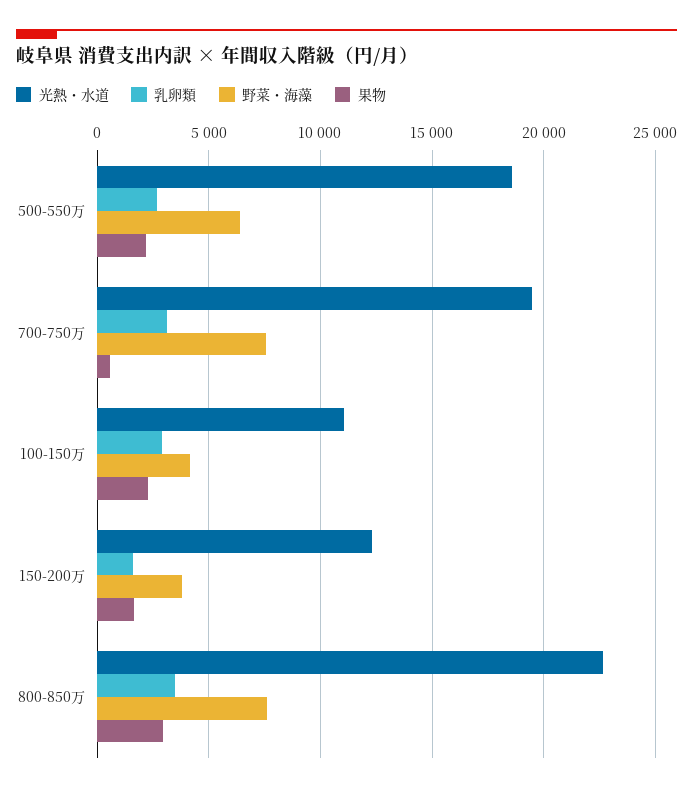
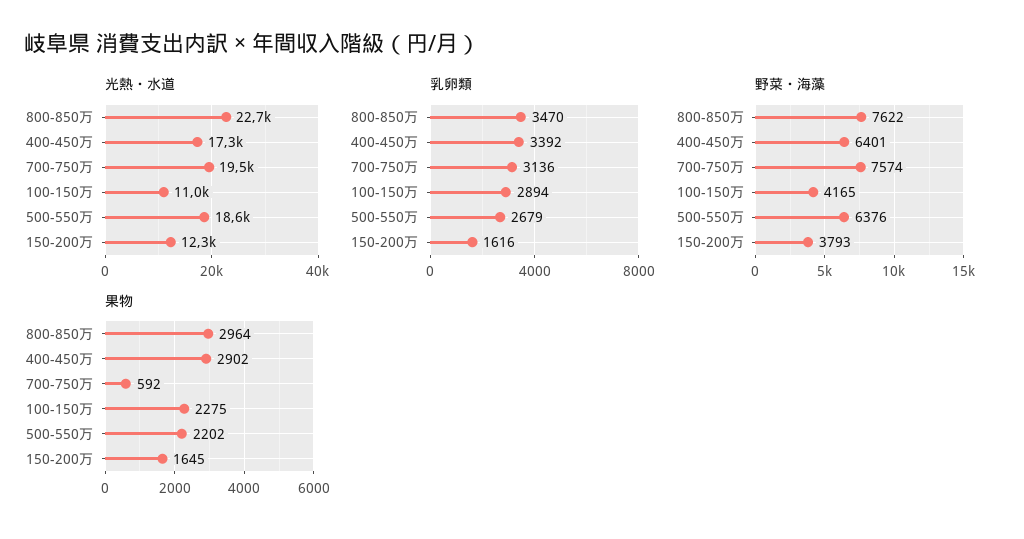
光熱・水道, 400-450万: none -> 17300
乳卵類, 400-450万: none -> 3392
野菜・海藻, 400-450万: none -> 6401
果物, 400-450万: none -> 2902

